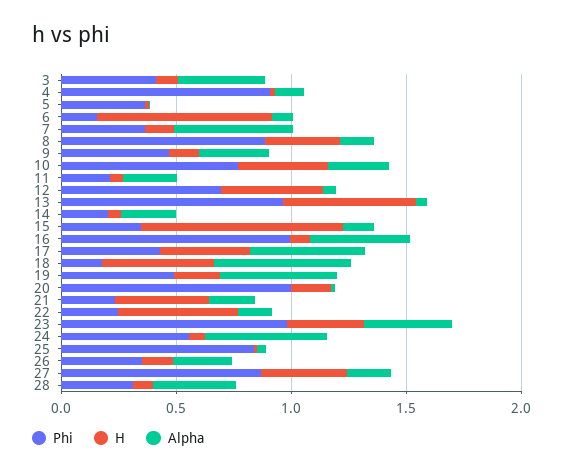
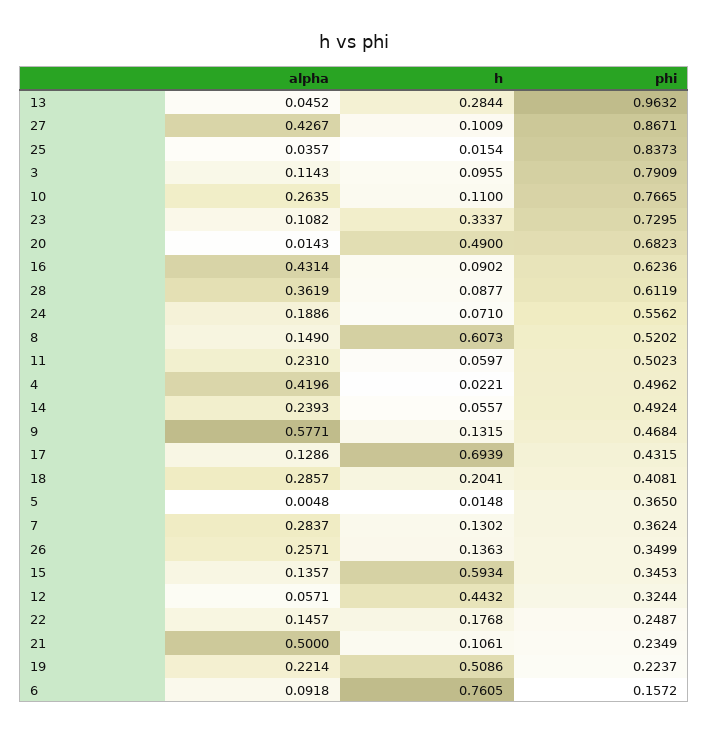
Phi, 3: 0.4 -> 0.7909
Alpha, 3: 0.4 -> 0.1143
Phi, 4: 0.9 -> 0.4962
Alpha, 4: 0.1 -> 0.4196
Alpha, 7: 0.5 -> 0.2837
Phi, 8: 0.9 -> 0.5202
H, 8: 0.3 -> 0.6073
Alpha, 9: 0.3 -> 0.5771
H, 10: 0.4 -> 0.11
Phi, 11: 0.2 -> 0.5023
Phi, 12: 0.7 -> 0.3244
H, 13: 0.6 -> 0.2844
Phi, 14: 0.2 -> 0.4924
H, 15: 0.9 -> 0.5934
Phi, 16: 1 -> 0.6236
H, 17: 0.4 -> 0.6939
Alpha, 17: 0.5 -> 0.1286
Phi, 18: 0.2 -> 0.4081
H, 18: 0.5 -> 0.2041
Alpha, 18: 0.6 -> 0.2857
Phi, 19: 0.5 -> 0.2237
H, 19: 0.2 -> 0.5086
Alpha, 19: 0.5 -> 0.2214
Phi, 20: 1 -> 0.6823
H, 20: 0.2 -> 0.49
H, 21: 0.4 -> 0.1061
Alpha, 21: 0.2 -> 0.5
H, 22: 0.5 -> 0.1768
Phi, 23: 1 -> 0.7295
Alpha, 23: 0.4 -> 0.1082
Alpha, 24: 0.5 -> 0.1886
H, 27: 0.4 -> 0.1009
Alpha, 27: 0.2 -> 0.4267
Phi, 28: 0.3 -> 0.6119

